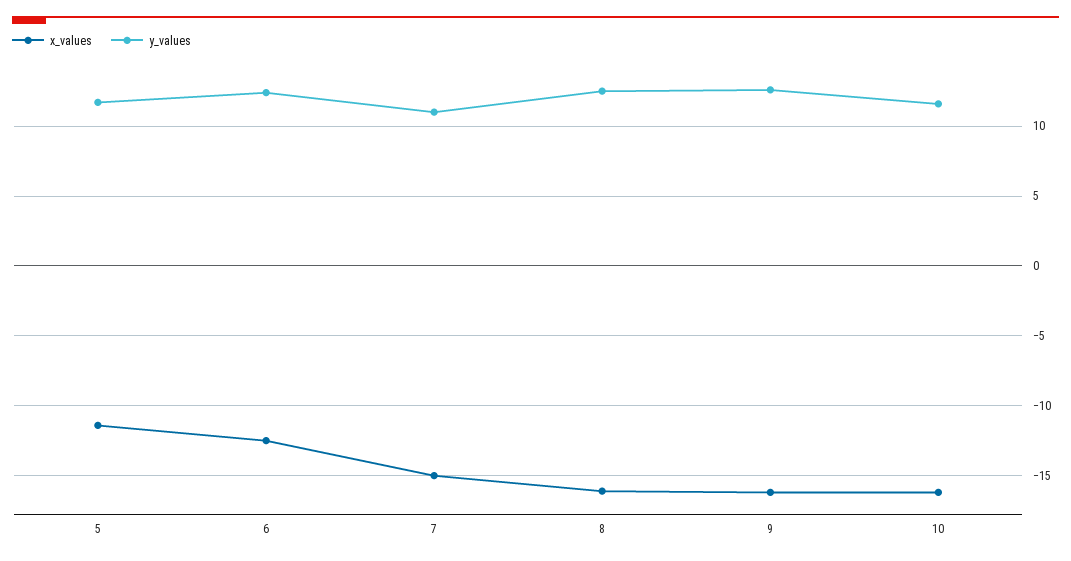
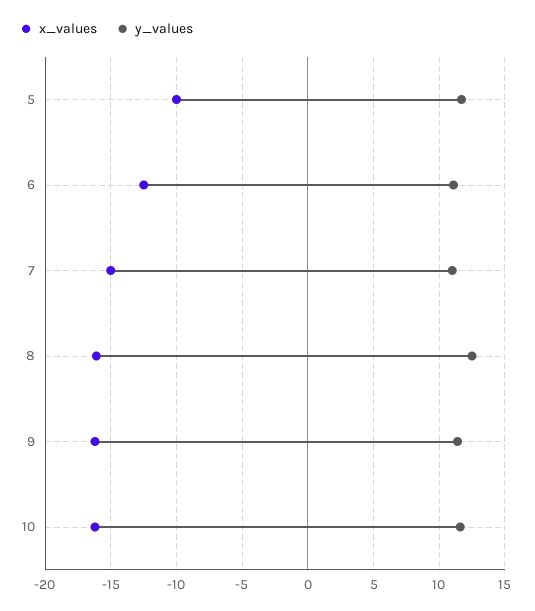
x_values, 5: -11.5 -> -10
y_values, 6: 12.5 -> 11
y_values, 9: 12.5 -> 11.5

